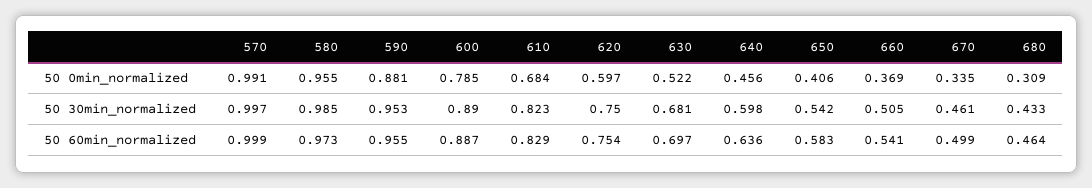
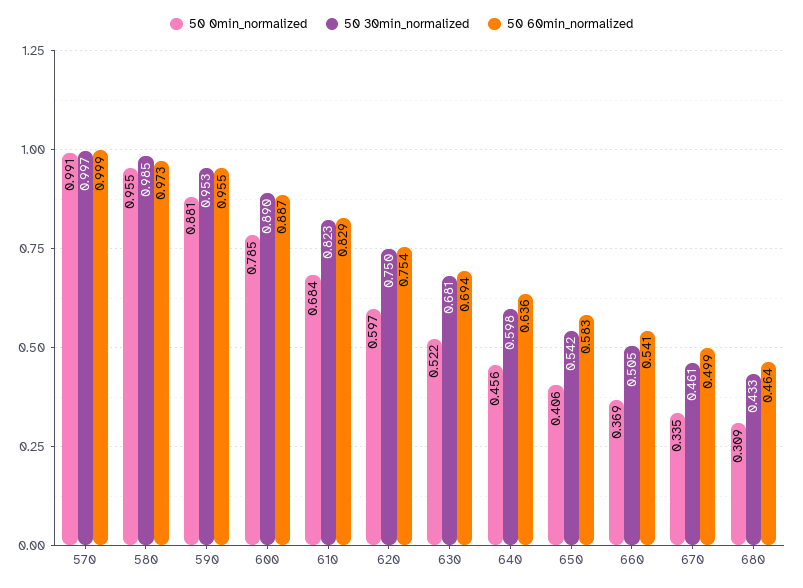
50 60min_normalized, 630: 0.697 -> 0.694

